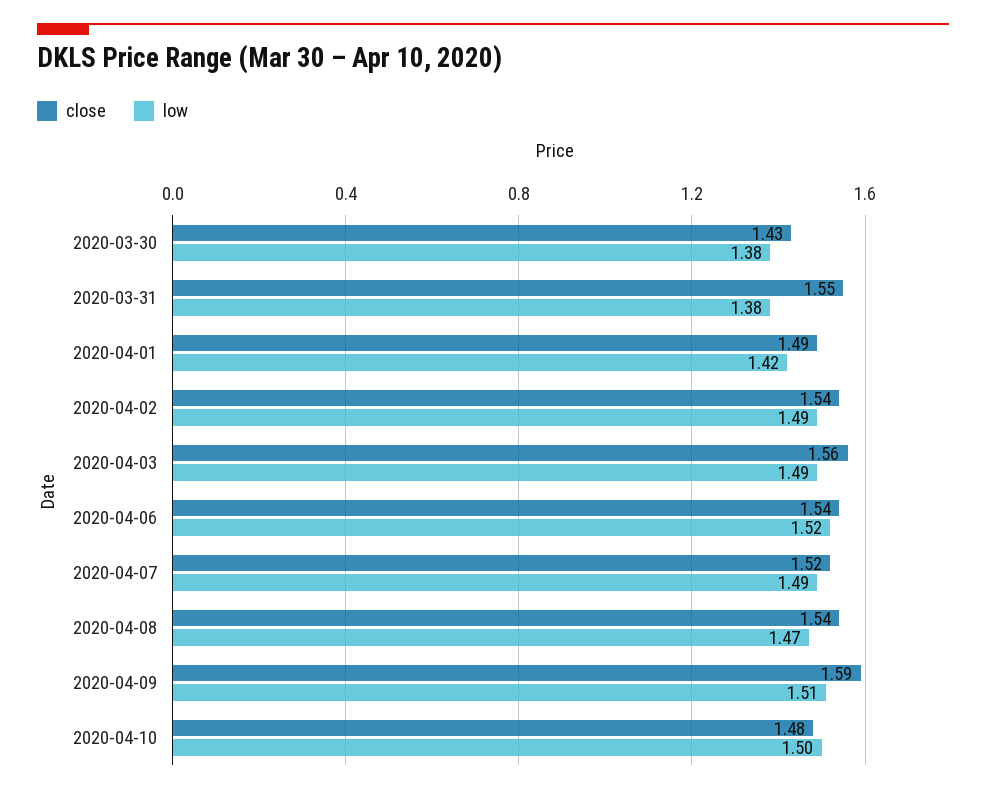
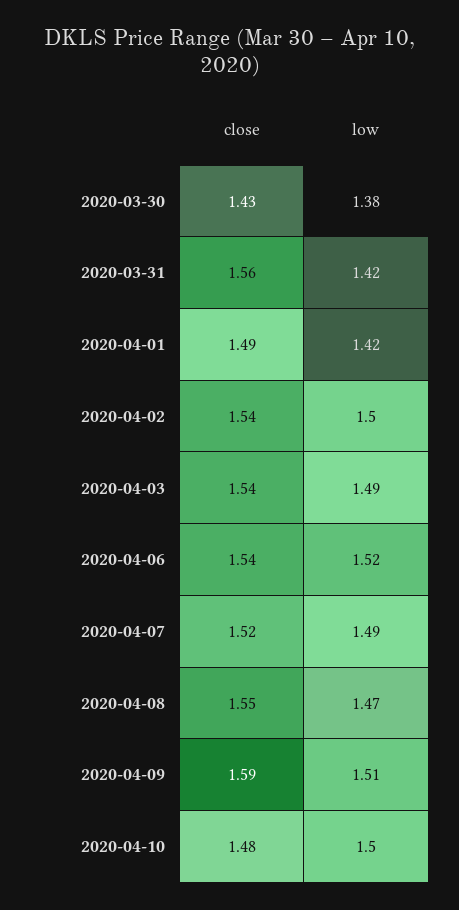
close, 2020-03-31: 1.55 -> 1.56
low, 2020-03-31: 1.38 -> 1.42
low, 2020-04-02: 1.49 -> 1.5
close, 2020-04-03: 1.56 -> 1.54
close, 2020-04-08: 1.54 -> 1.55

